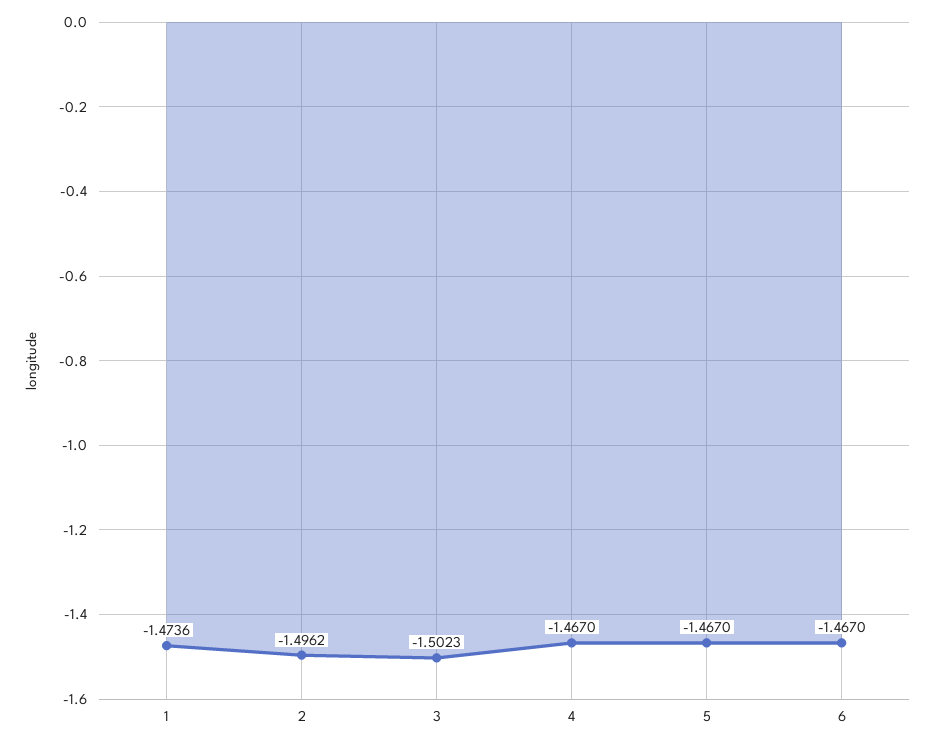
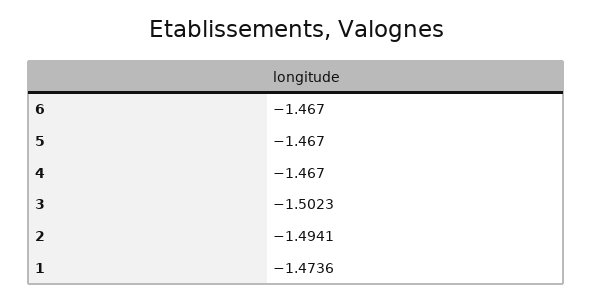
2: -1.4962 -> -1.4941

